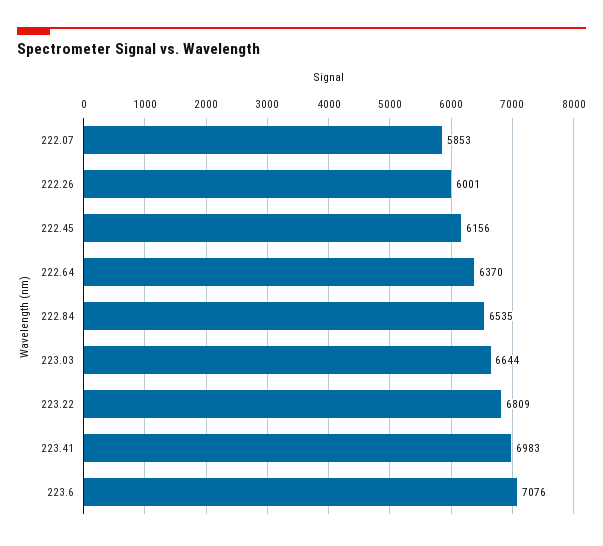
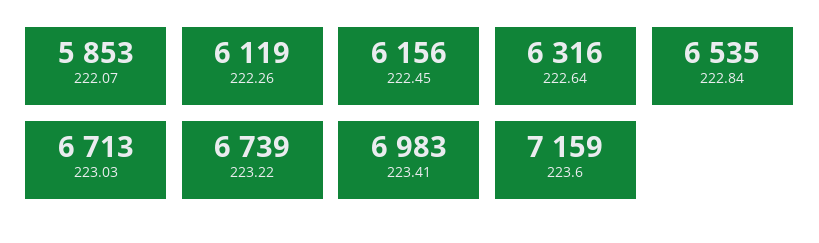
222.26: 6001 -> 6119
222.64: 6370 -> 6316
223.03: 6644 -> 6713
223.22: 6809 -> 6739
223.6: 7076 -> 7159

